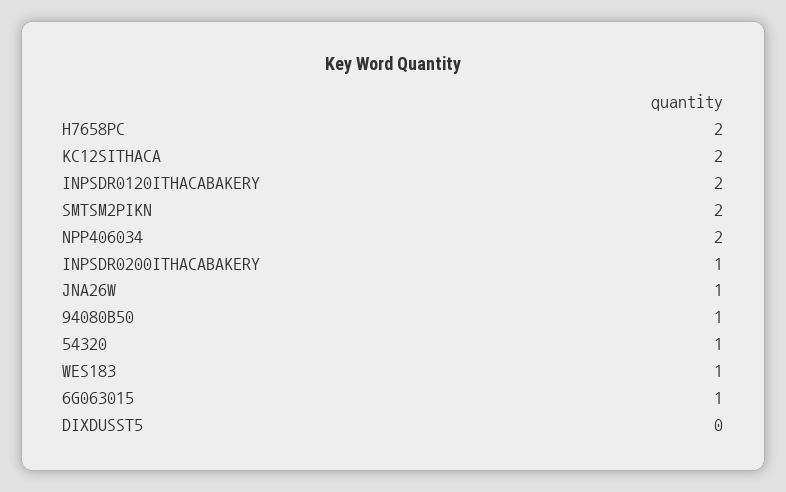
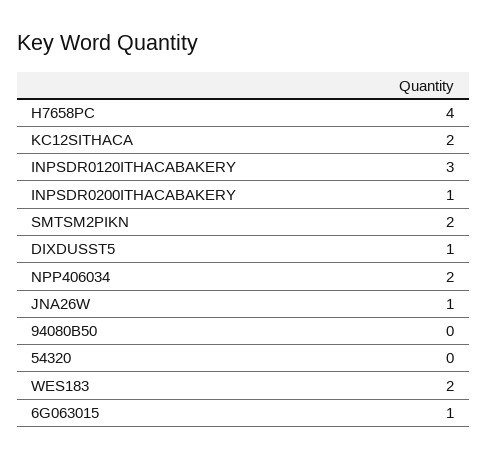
H7658PC: 2 -> 4
INPSDR0120ITHACABAKERY: 2 -> 3
94080B50: 1 -> 0
54320: 1 -> 0
WES183: 1 -> 2
DIXDUSST5: 0 -> 1

